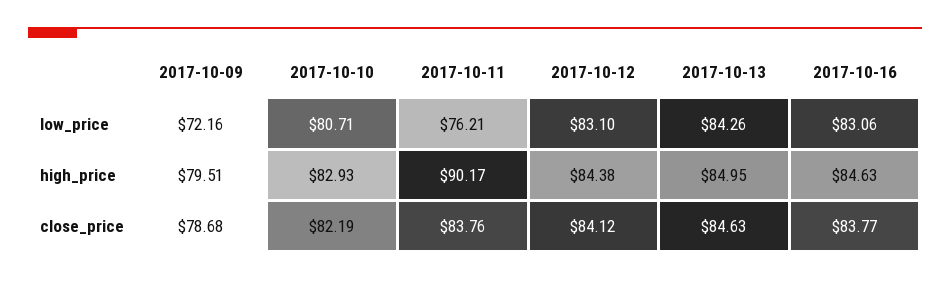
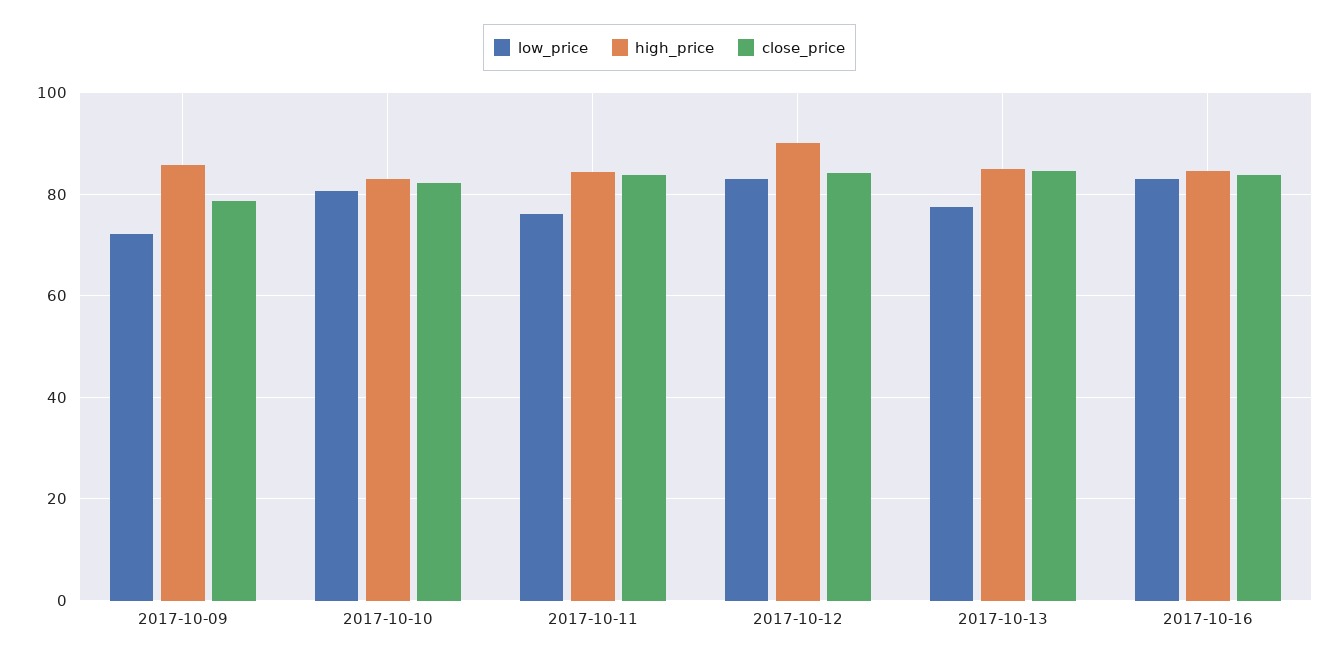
low_price, 2017-10-13: 84.26 -> 78
high_price, 2017-10-09: 79.51 -> 86
high_price, 2017-10-11: 90.17 -> 84
high_price, 2017-10-12: 84.38 -> 90

